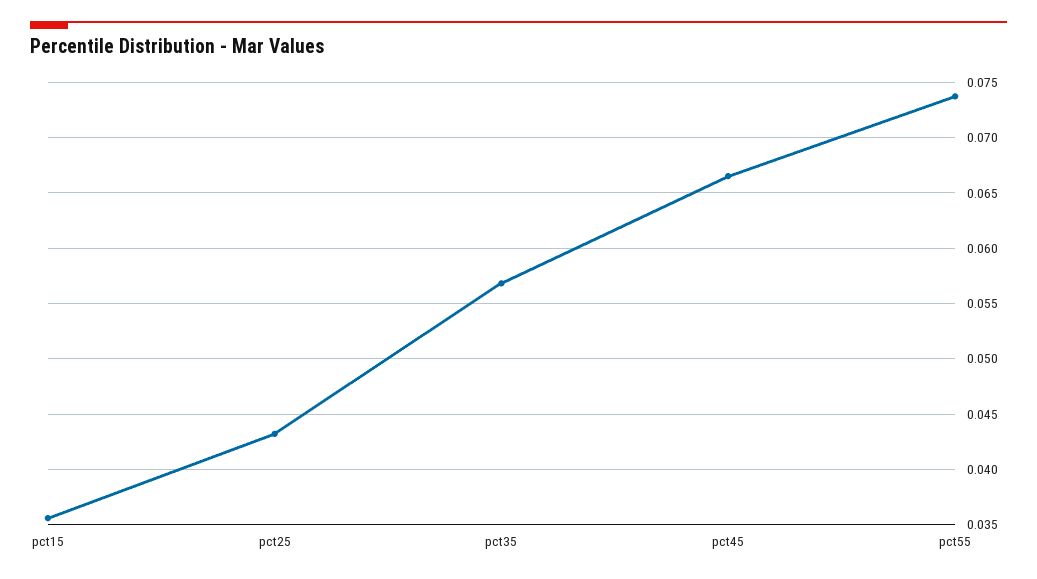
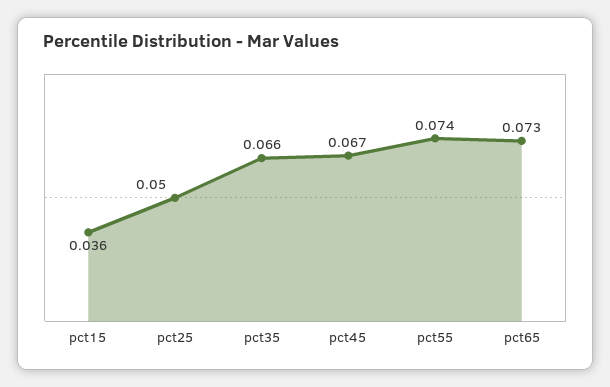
pct25: 0.043 -> 0.05
pct35: 0.057 -> 0.066
pct65: none -> 0.073

